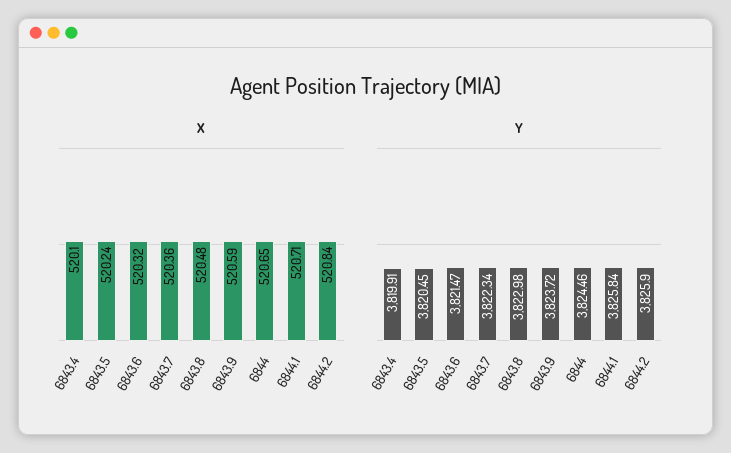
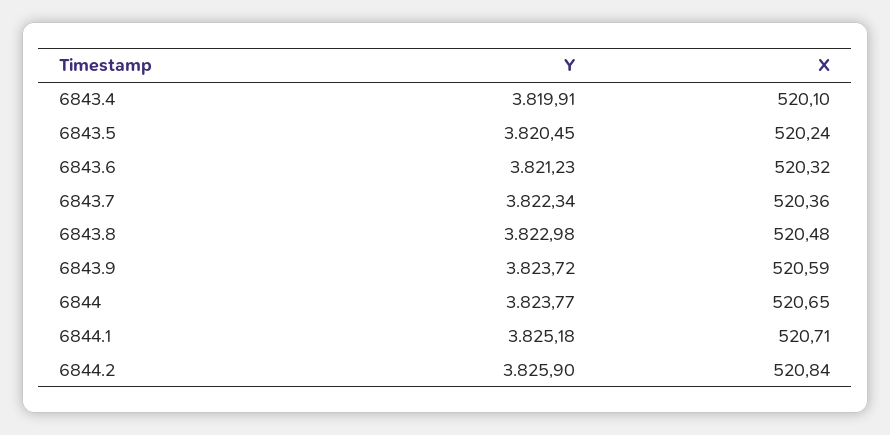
Y, 6843.6: 3821.47 -> 3821.23
Y, 6844: 3824.46 -> 3823.77
Y, 6844.1: 3825.84 -> 3825.18

